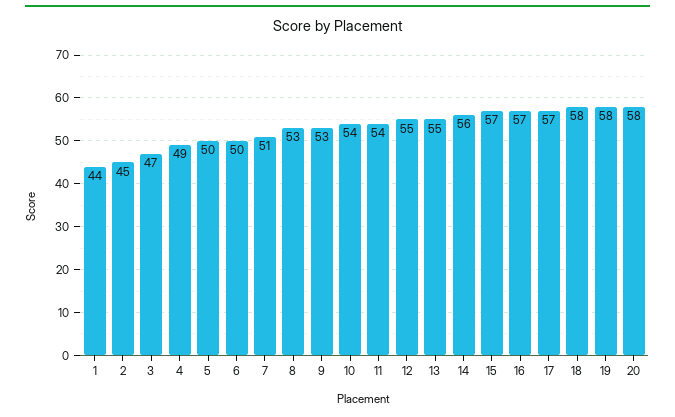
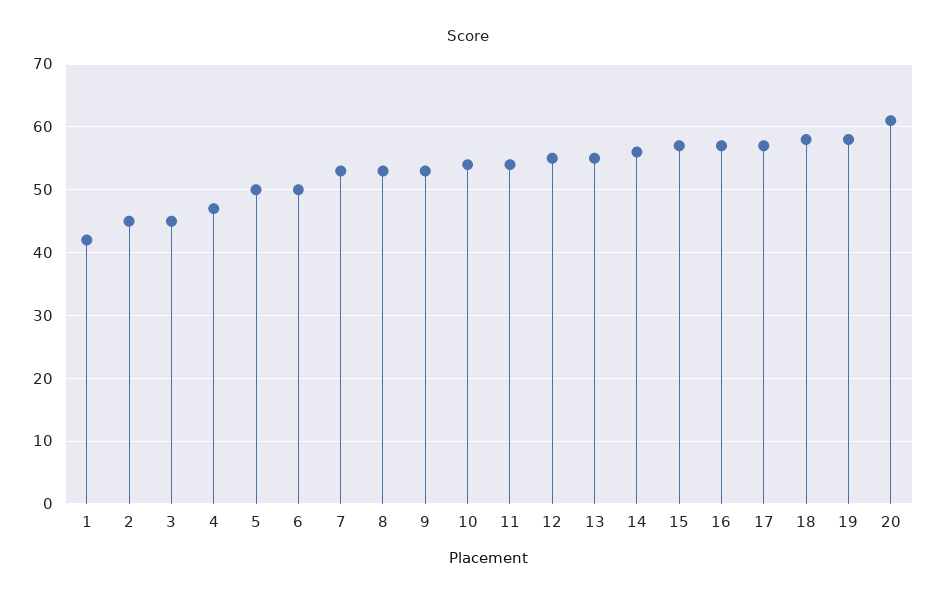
1: 44 -> 42
3: 47 -> 45
4: 49 -> 47
7: 51 -> 53
20: 58 -> 61

